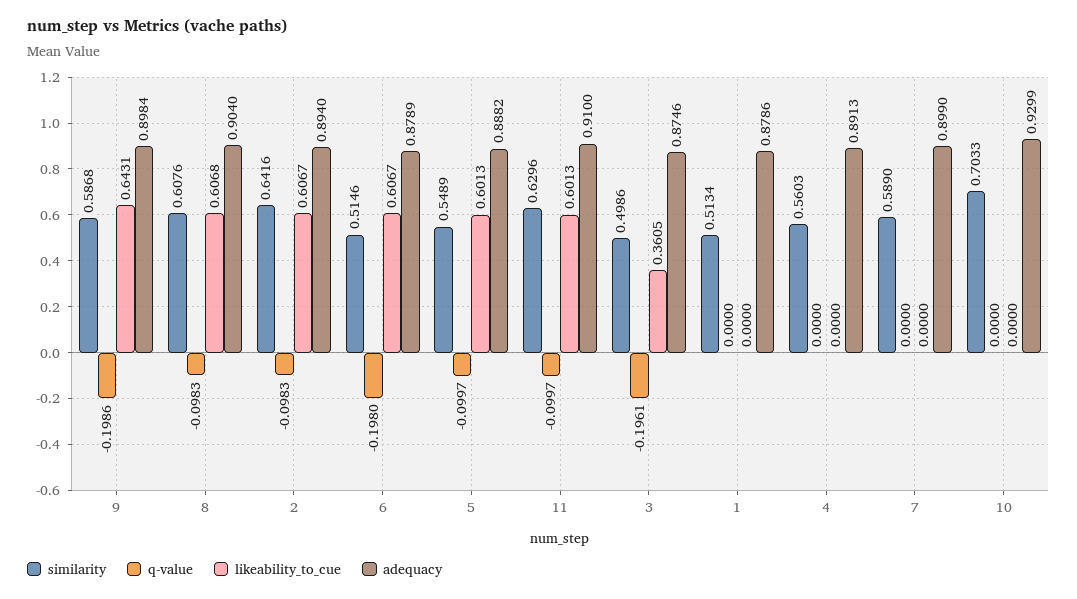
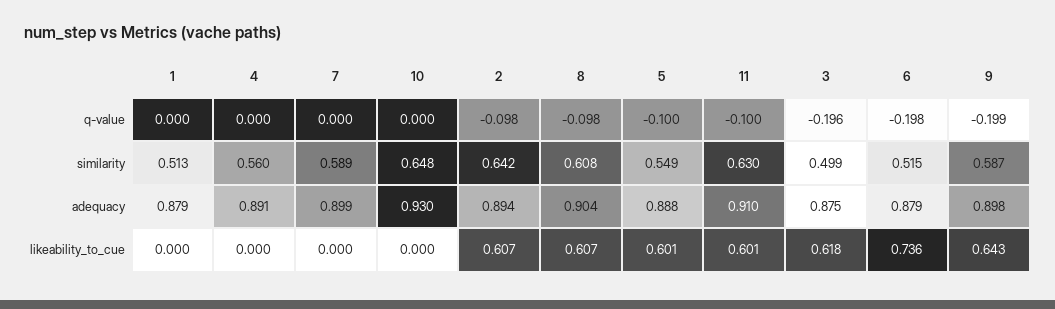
likeability_to_cue, 6: 0.6067 -> 0.736
likeability_to_cue, 3: 0.3605 -> 0.618
similarity, 10: 0.7033 -> 0.648

